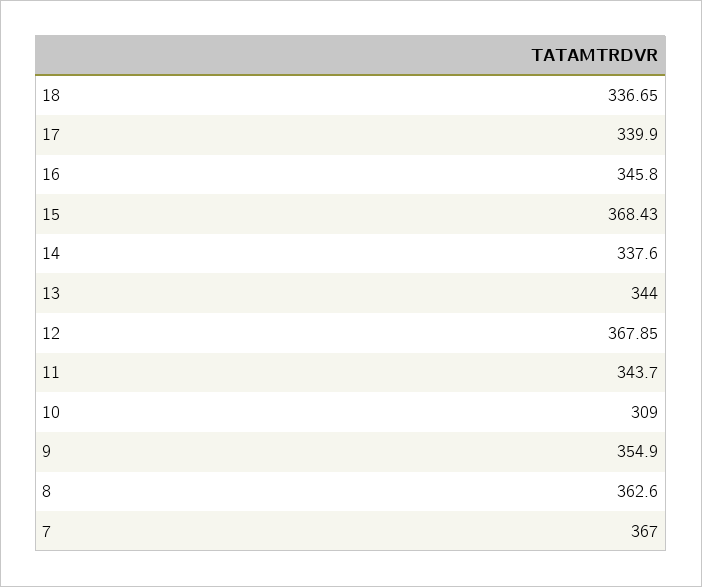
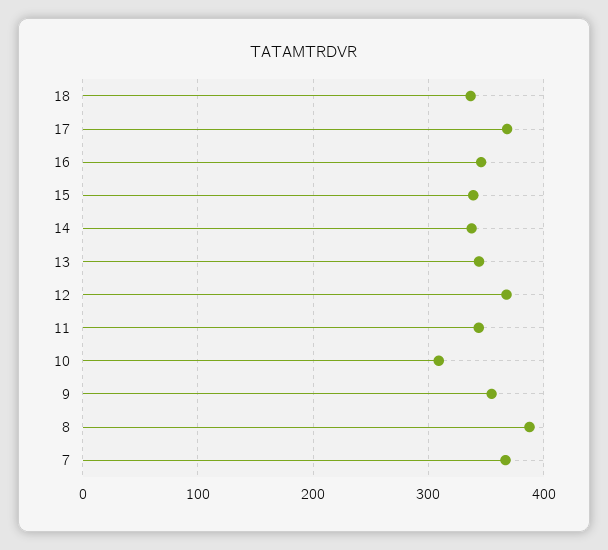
17: 339.9 -> 370
15: 368.43 -> 340
8: 362.6 -> 390

